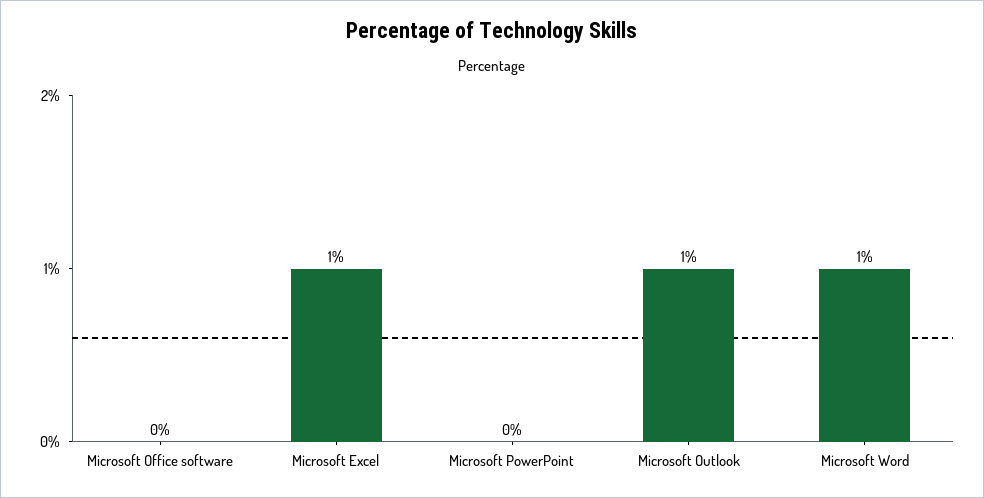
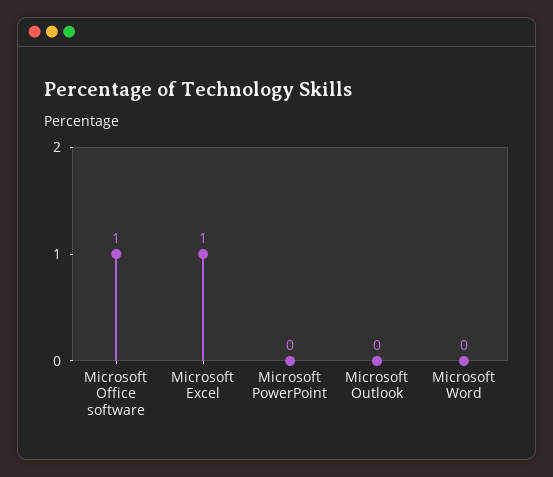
Microsoft Office software: 0 -> 1
Microsoft Outlook: 1 -> 0
Microsoft Word: 1 -> 0

